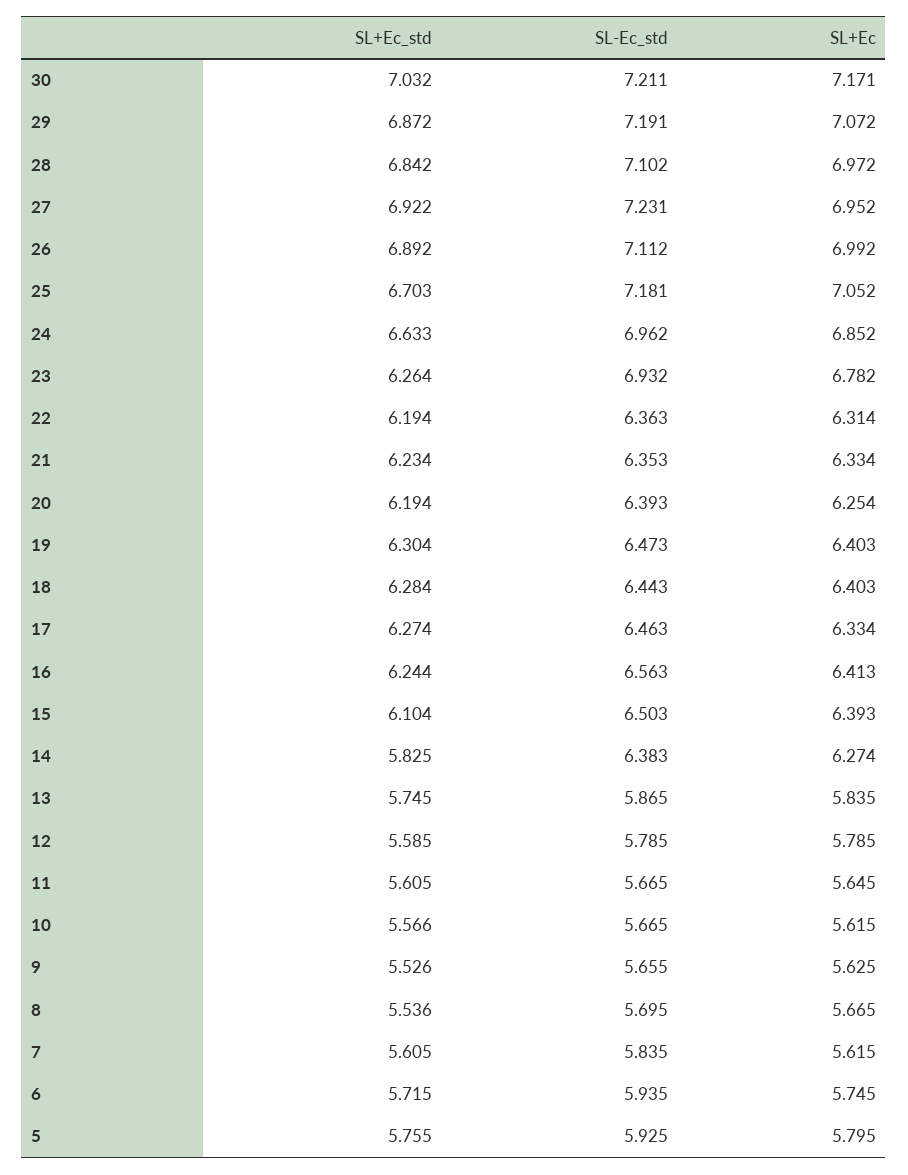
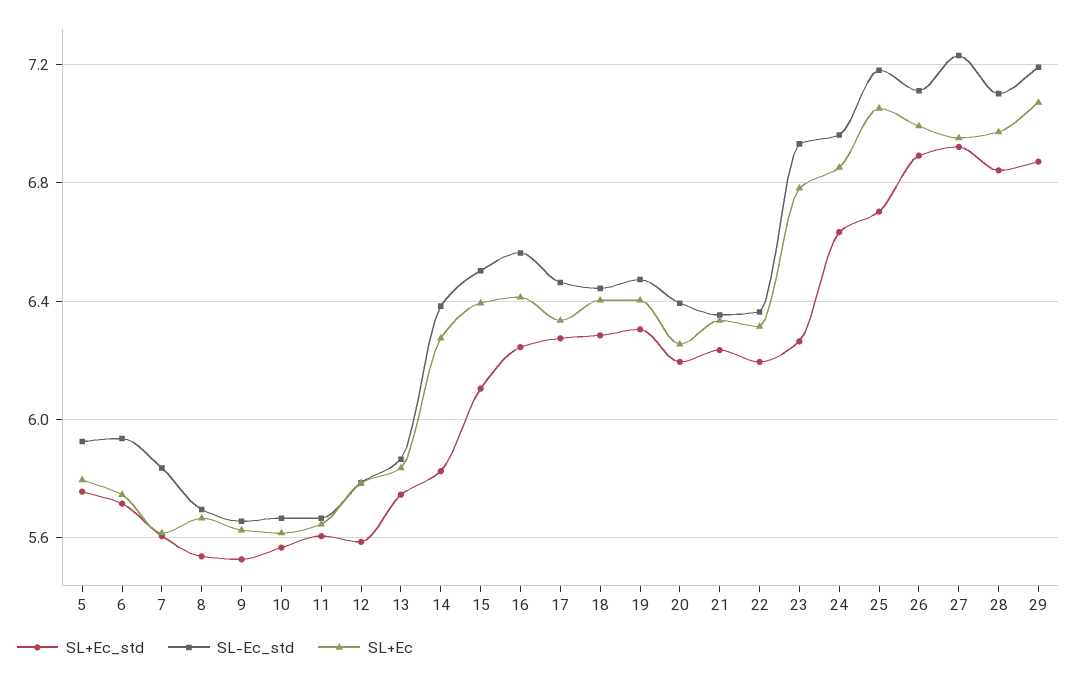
SL+Ec_std, 30: 7.032 -> none
SL-Ec_std, 30: 7.211 -> none
SL+Ec, 30: 7.171 -> none

